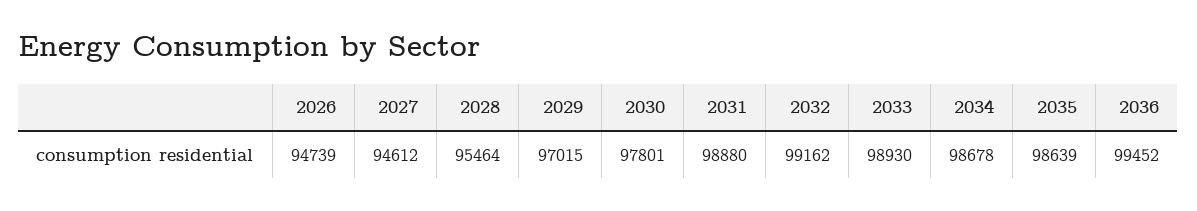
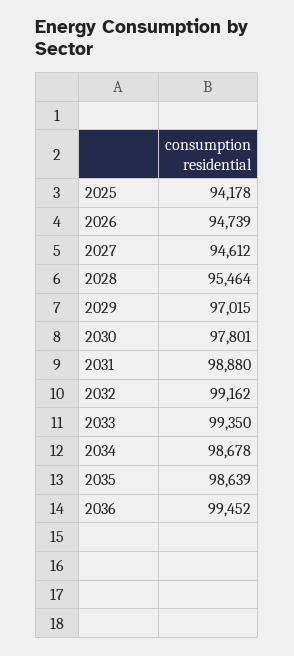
2033: 98930 -> 99350
2025: none -> 94178

